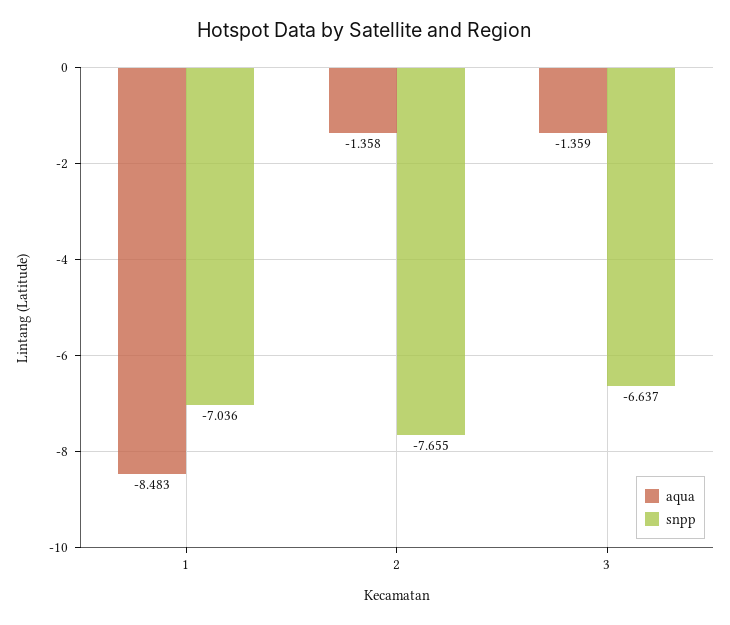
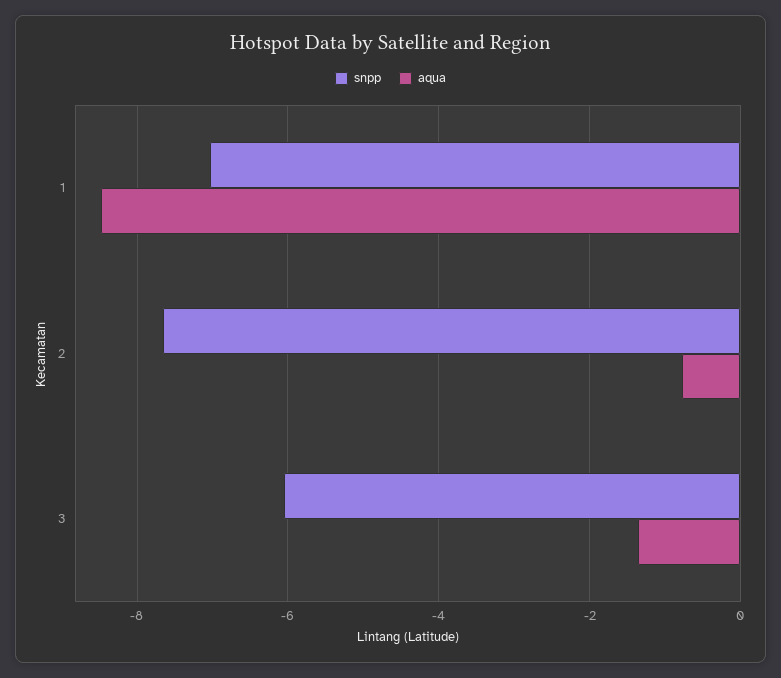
aqua, 2: -1.358 -> -0.8
snpp, 3: -6.637 -> -6

